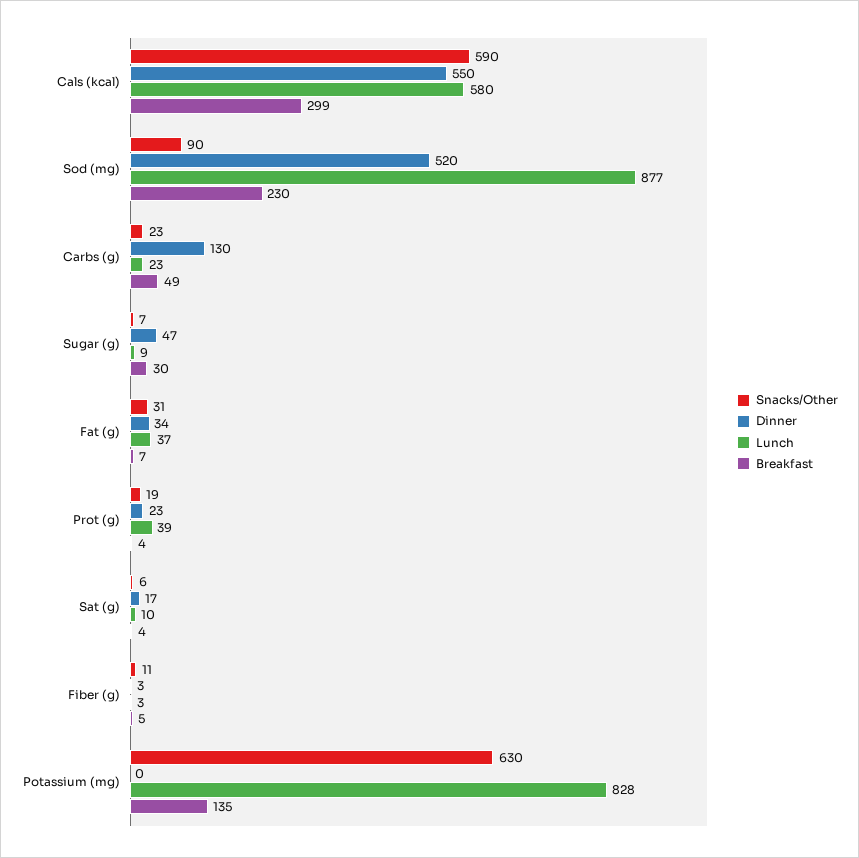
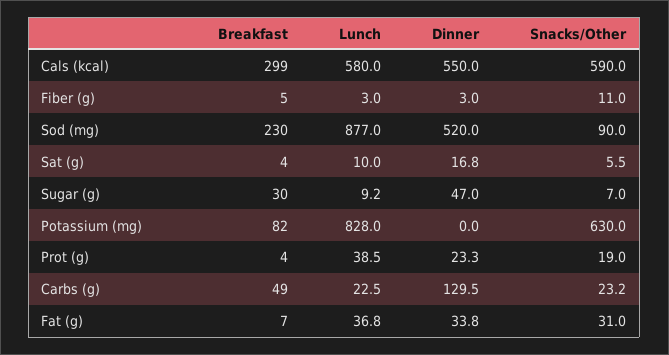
Breakfast, Potassium (mg): 135 -> 82

